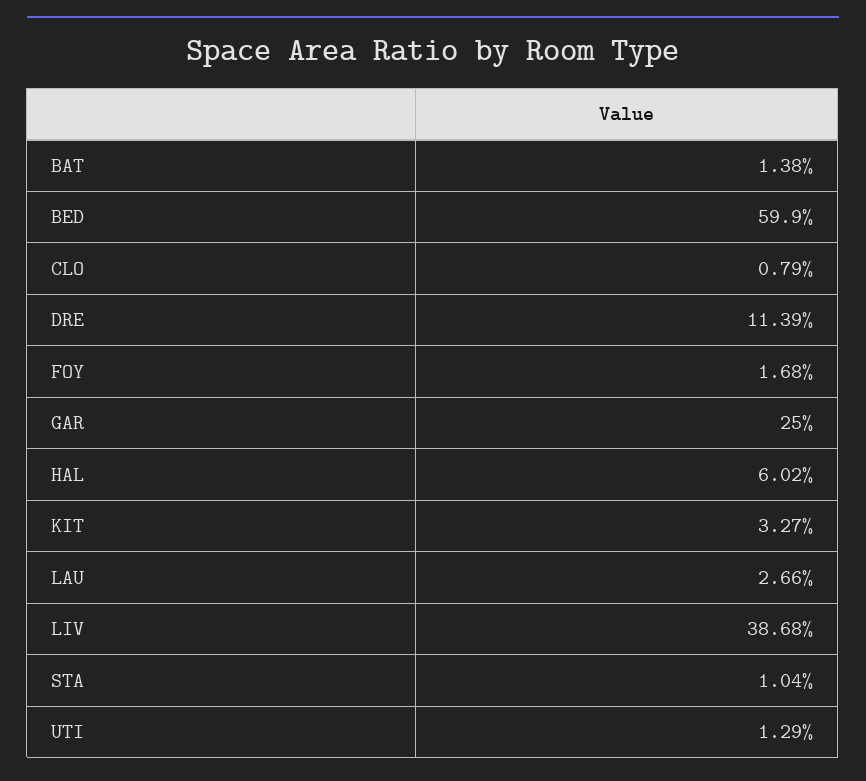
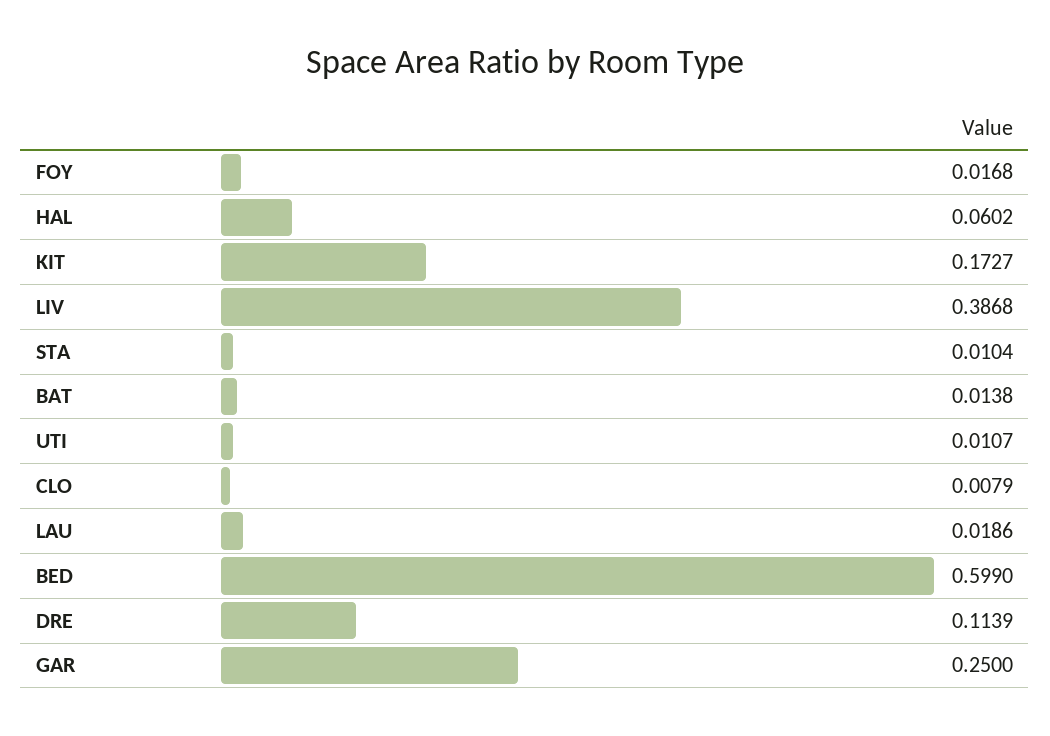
KIT: 0.0327 -> 0.1727
LAU: 0.0266 -> 0.0186
UTI: 0.0129 -> 0.0107

